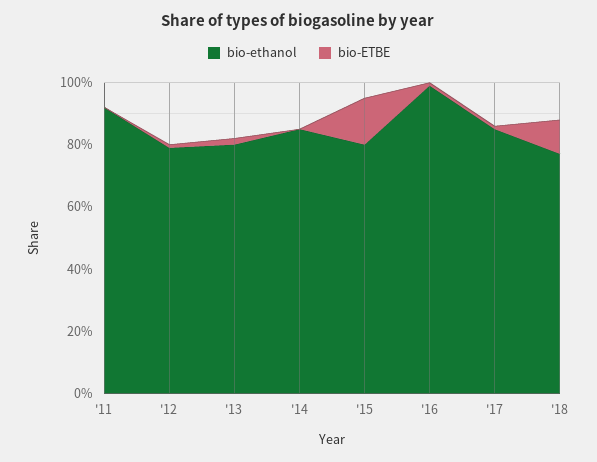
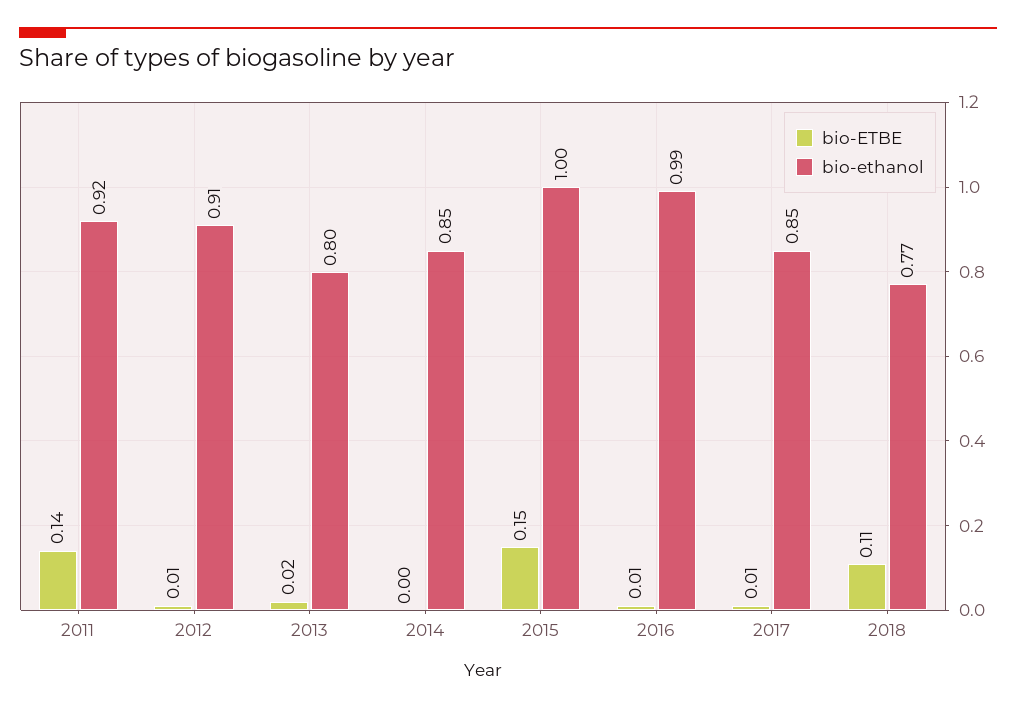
bio-ETBE, '11: 0 -> 0.14
bio-ethanol, '12: 0.8 -> 0.91
bio-ethanol, '15: 0.8 -> 1

